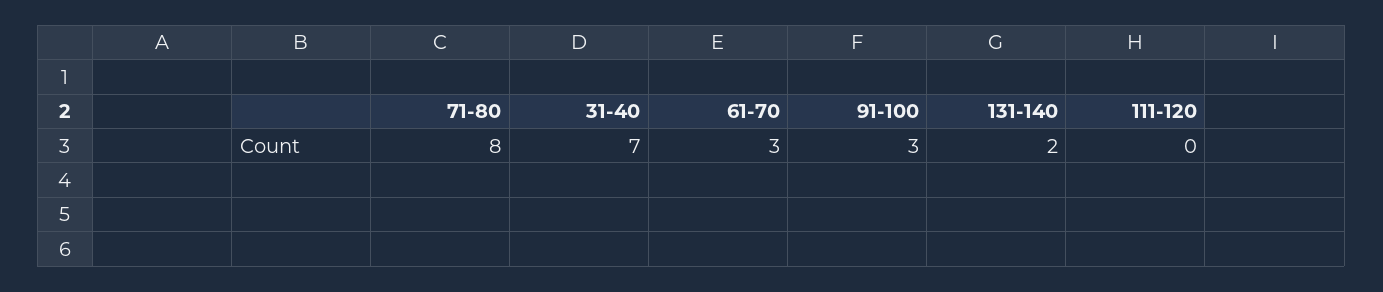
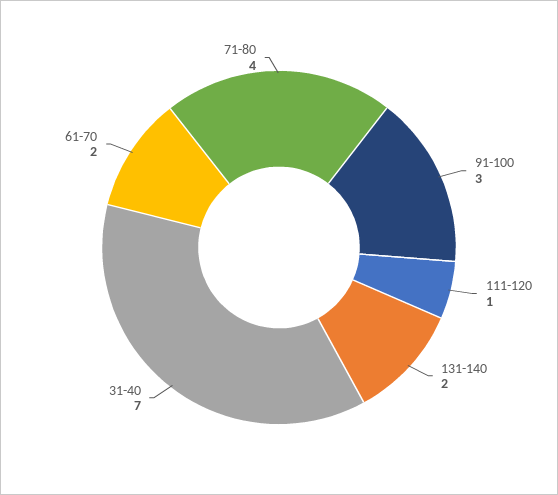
71-80: 8 -> 4
61-70: 3 -> 2
111-120: 0 -> 1

